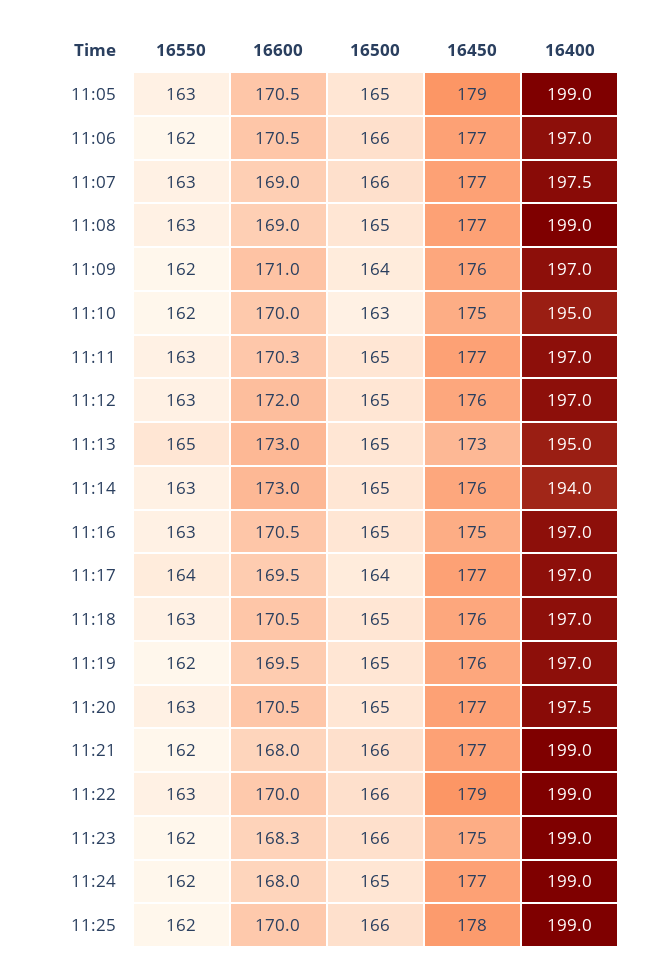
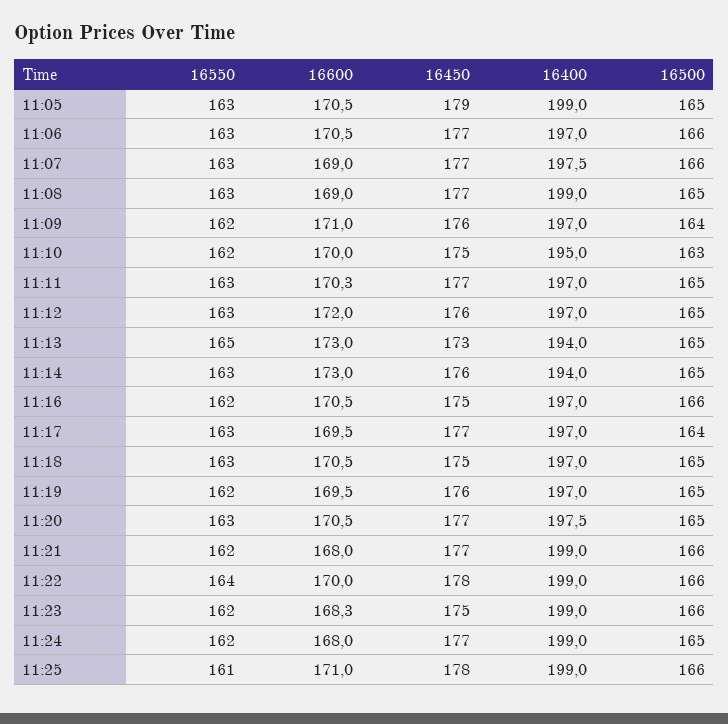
16550, 11:06: 162 -> 163
16400, 11:13: 195 -> 194
16550, 11:16: 163 -> 162
16500, 11:16: 165 -> 166
16550, 11:17: 164 -> 163
16450, 11:18: 176 -> 175
16550, 11:22: 163 -> 164
16450, 11:22: 179 -> 178
16550, 11:25: 162 -> 161
16600, 11:25: 170 -> 171

